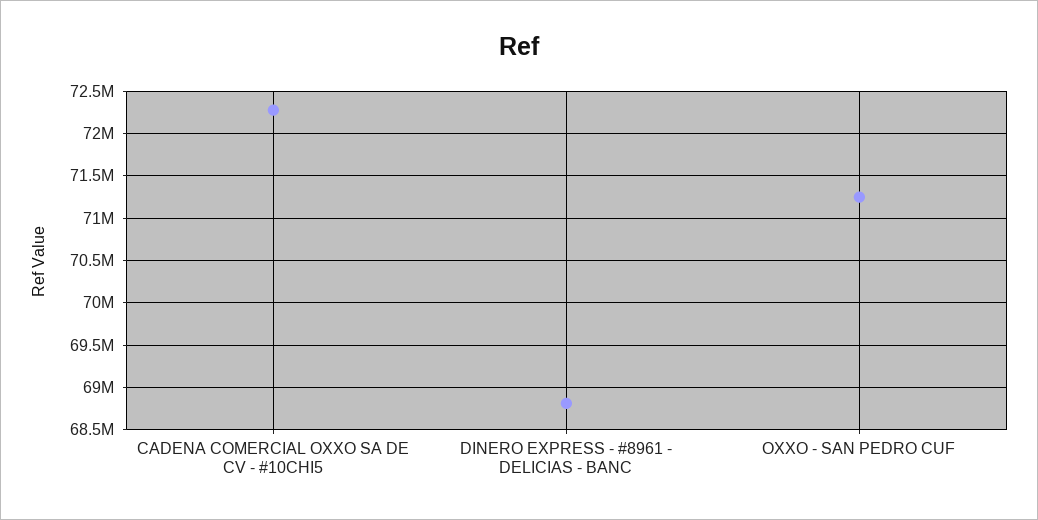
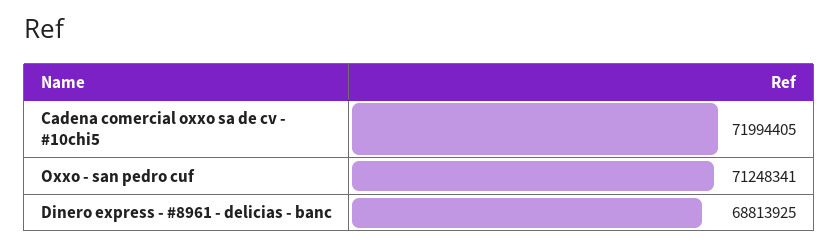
CADENA COMERCIAL OXXO SA DE CV - #10CHI5: 72300000 -> 71994405

